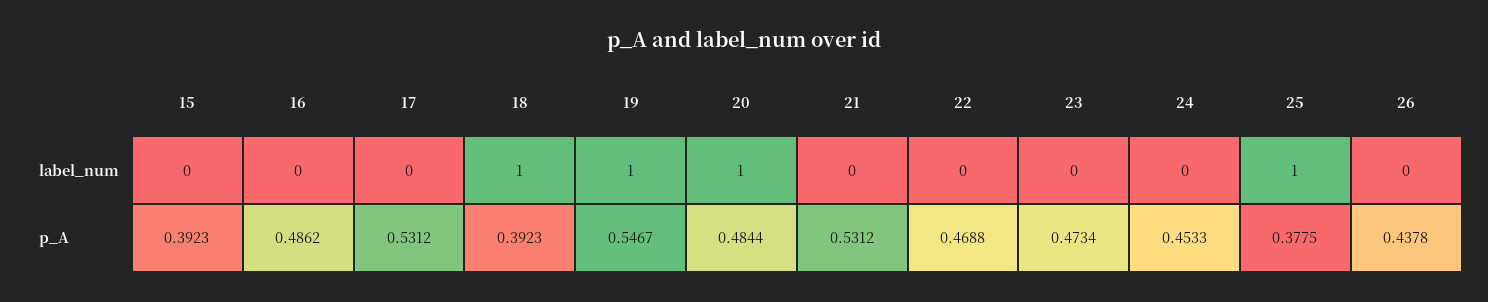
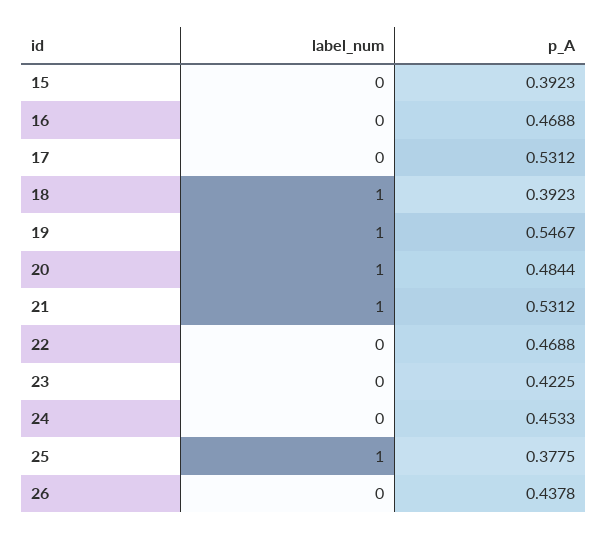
21, label_num: 0 -> 1
16, p_A: 0.4862 -> 0.4688
23, p_A: 0.4734 -> 0.4225

